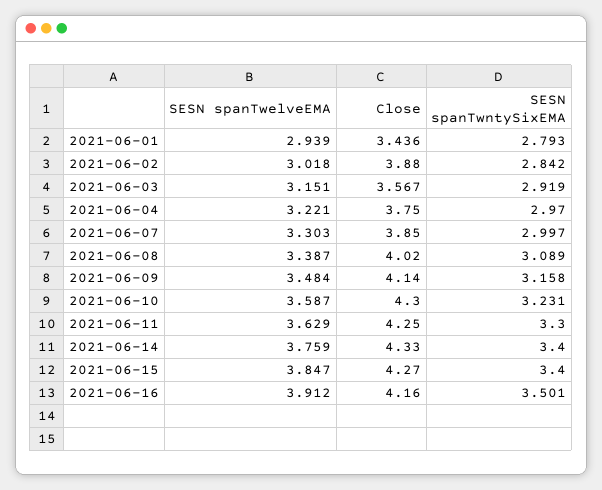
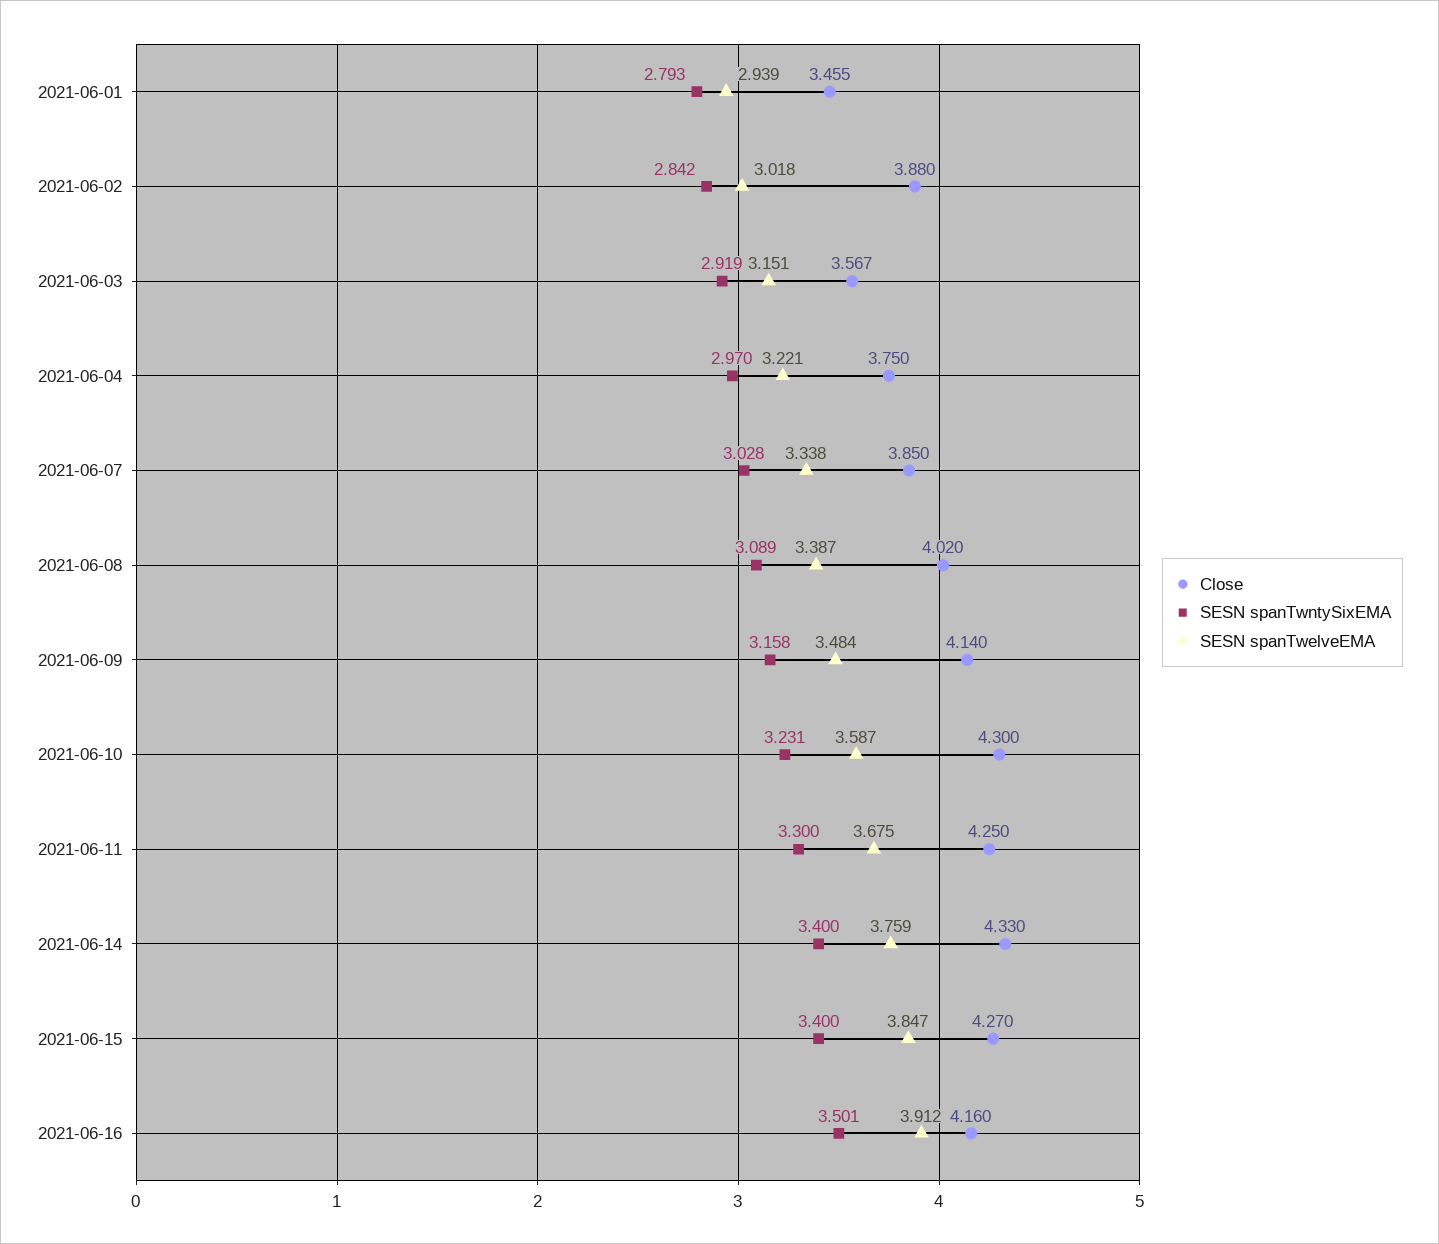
Close, 2021-06-01: 3.436 -> 3.455
SESN spanTwelveEMA, 2021-06-07: 3.303 -> 3.338
SESN spanTwntySixEMA, 2021-06-07: 2.997 -> 3.028
SESN spanTwelveEMA, 2021-06-11: 3.629 -> 3.675

